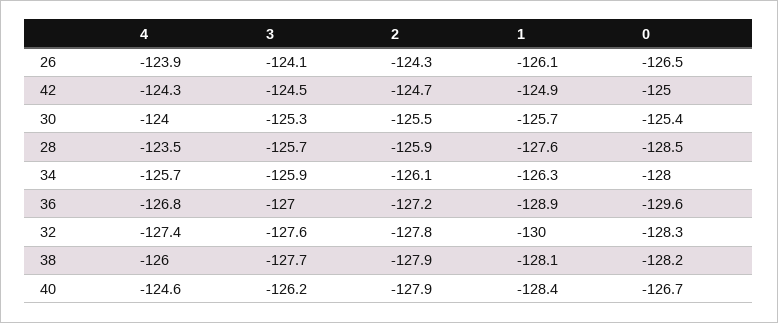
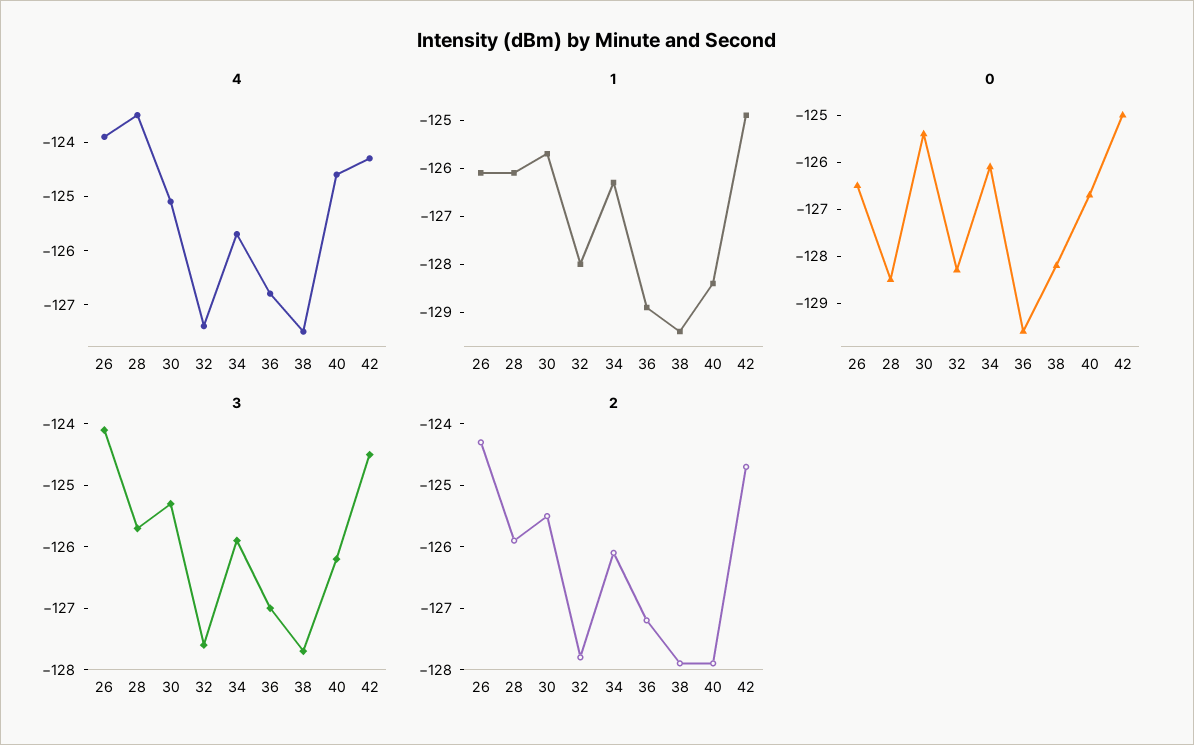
4, 30: -124 -> -125
1, 28: -127.6 -> -126
0, 34: -128 -> -126
1, 32: -130 -> -128
4, 38: -126 -> -127.5
1, 38: -128.1 -> -129.5

